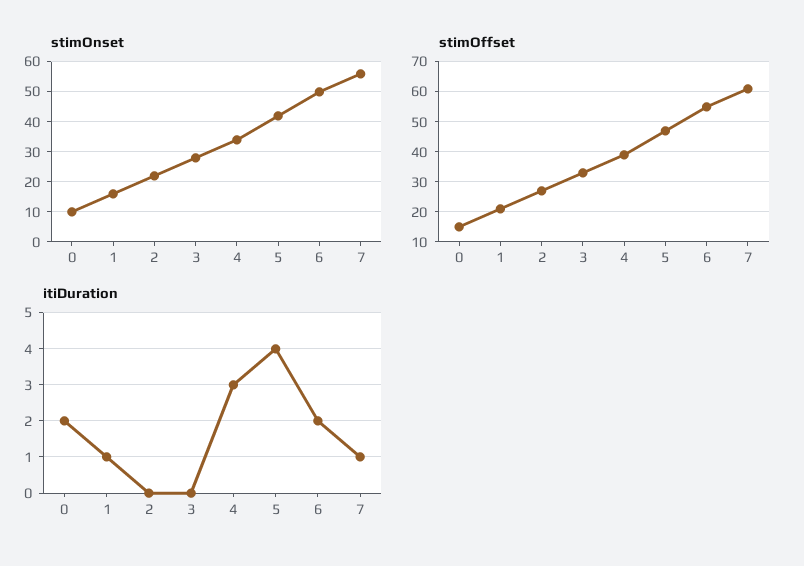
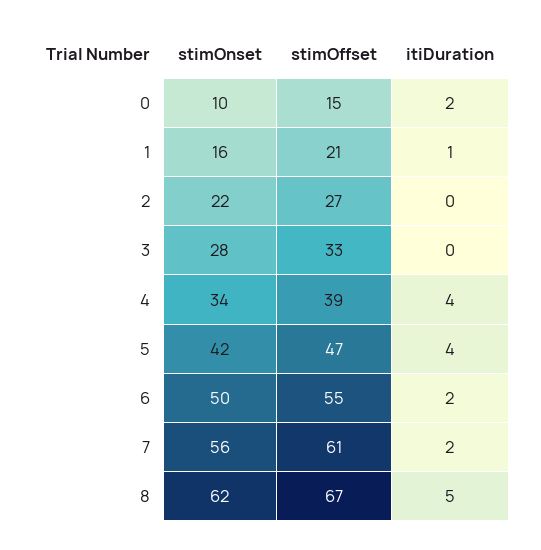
itiDuration, 4: 3 -> 4
itiDuration, 7: 1 -> 2
stimOnset, 8: none -> 62
stimOffset, 8: none -> 67
itiDuration, 8: none -> 5

